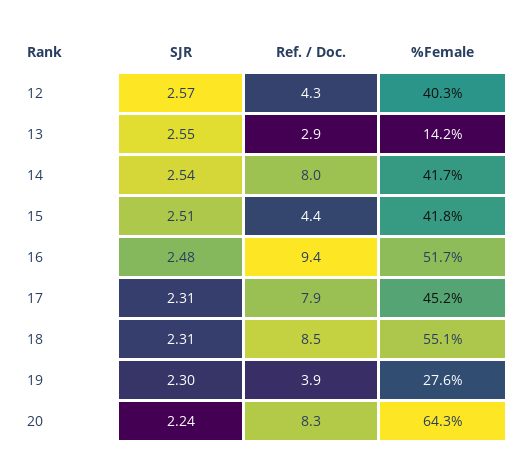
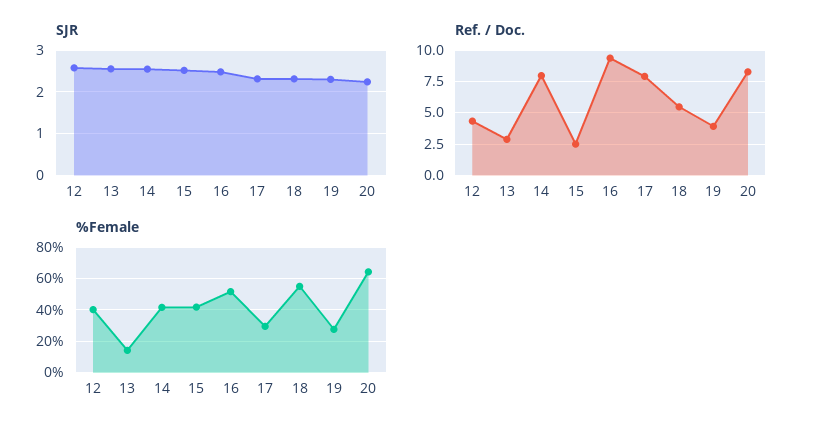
Ref. / Doc., 15: 4.4 -> 2.5
%Female, 17: 45.2 -> 30
Ref. / Doc., 18: 8.5 -> 5.5

